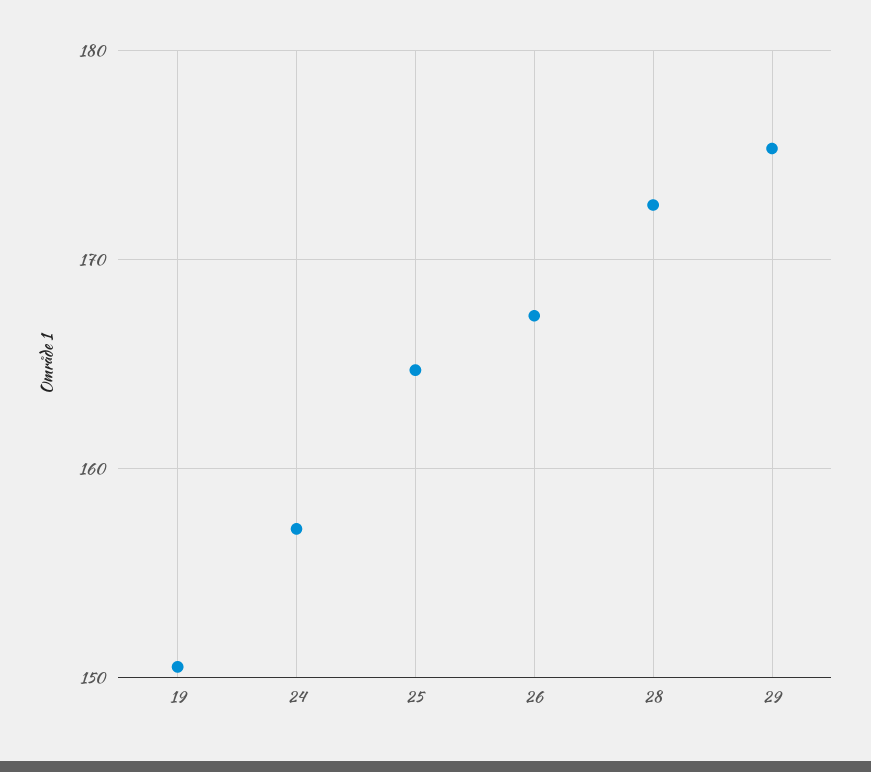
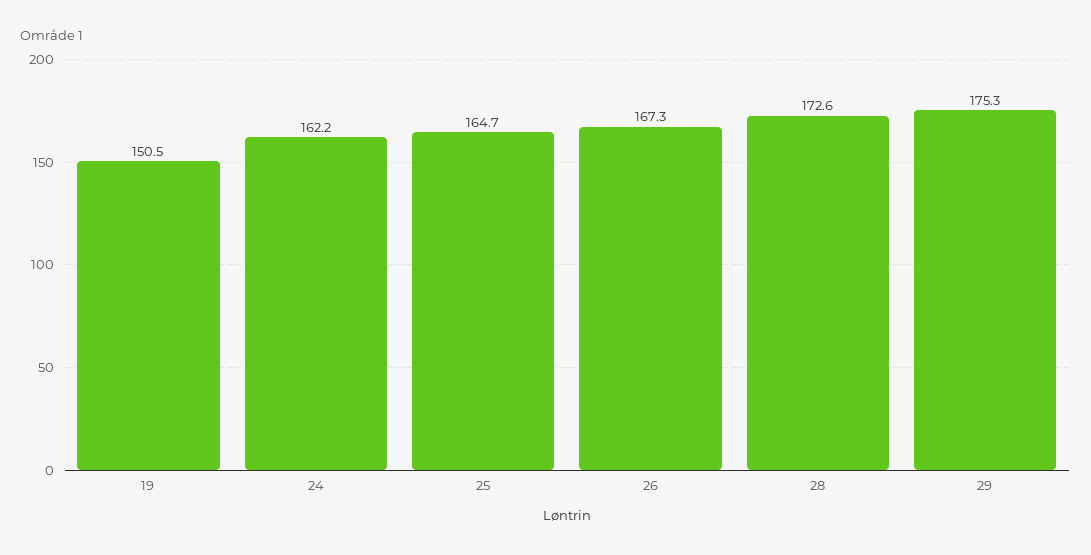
24: 157 -> 162.2

